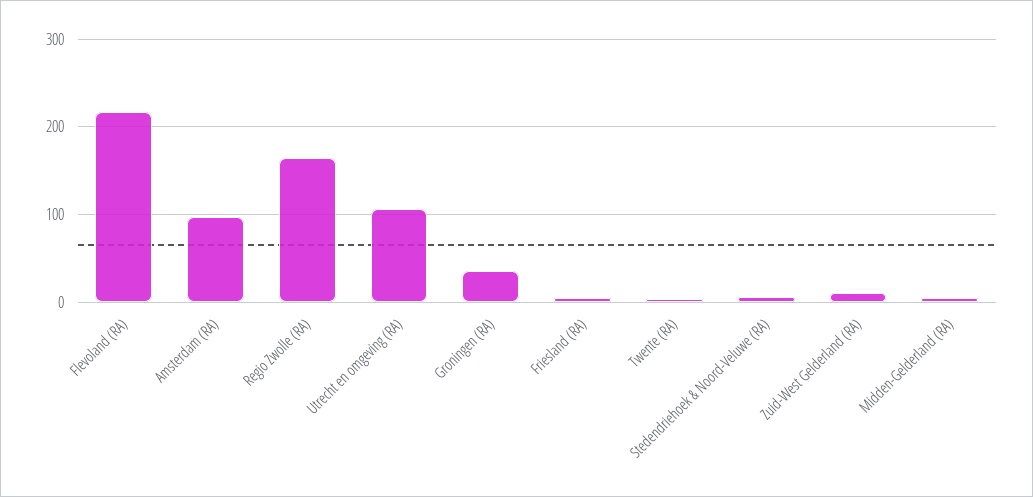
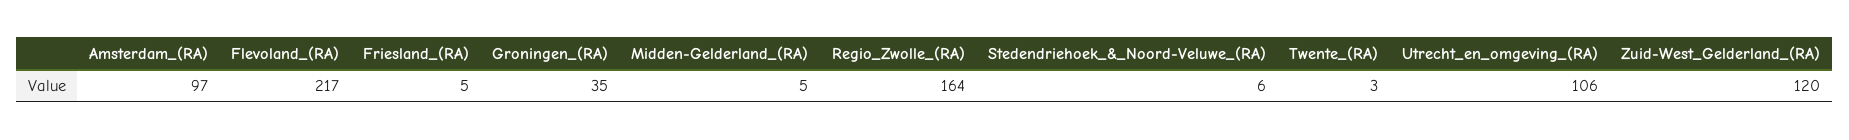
Zuid-West Gelderland (RA): 10 -> 120

